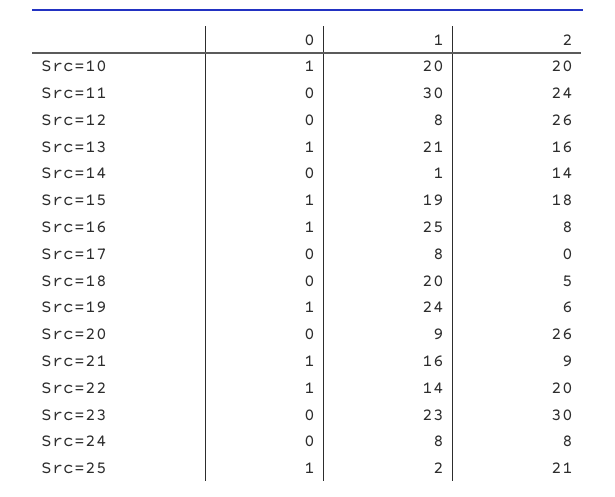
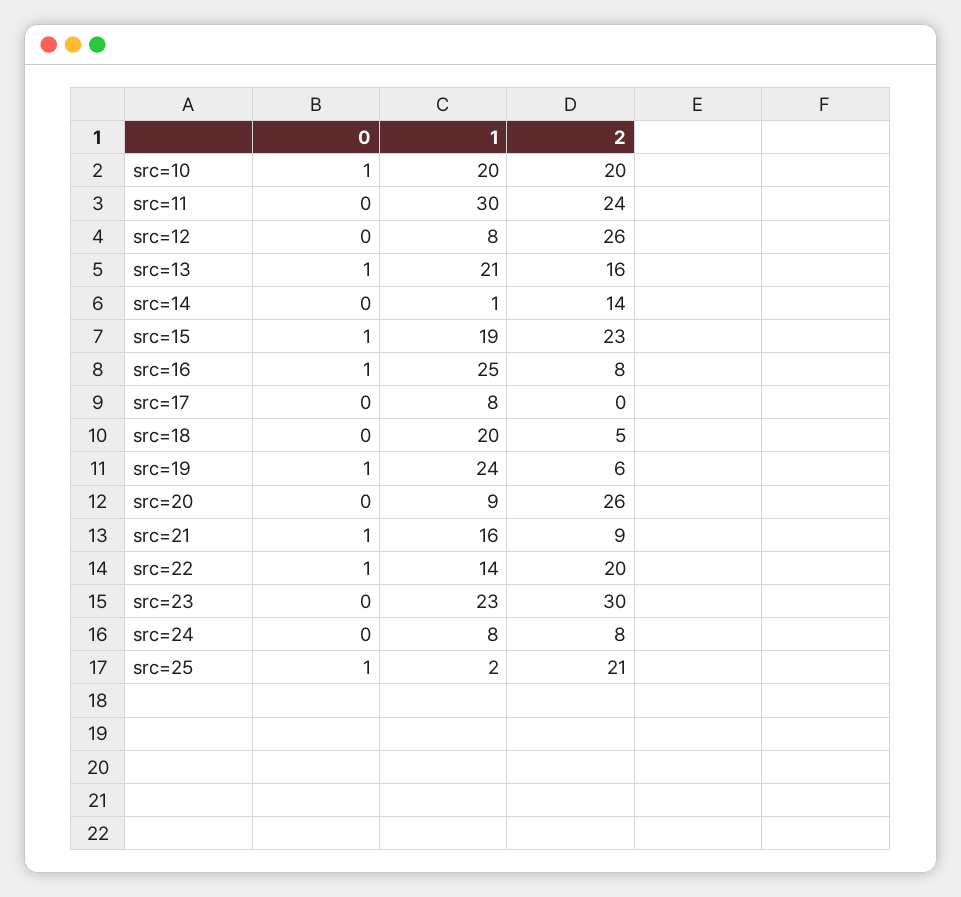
2, Src=15: 18 -> 23

